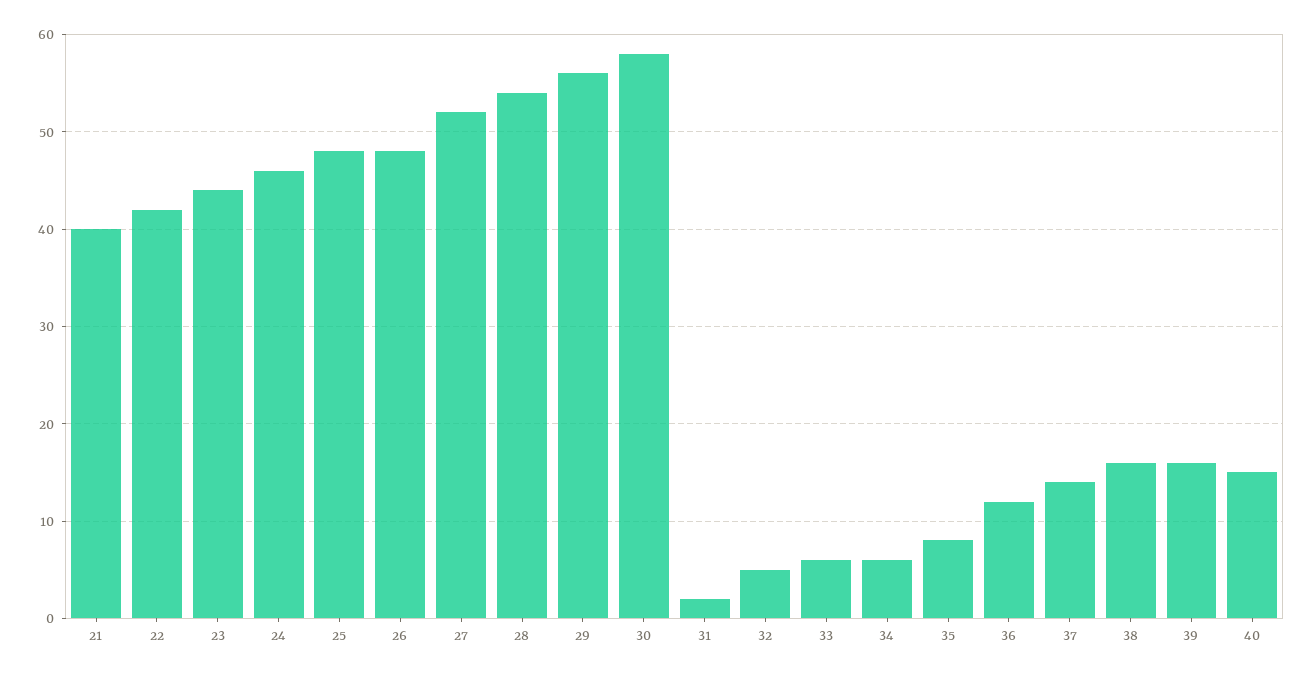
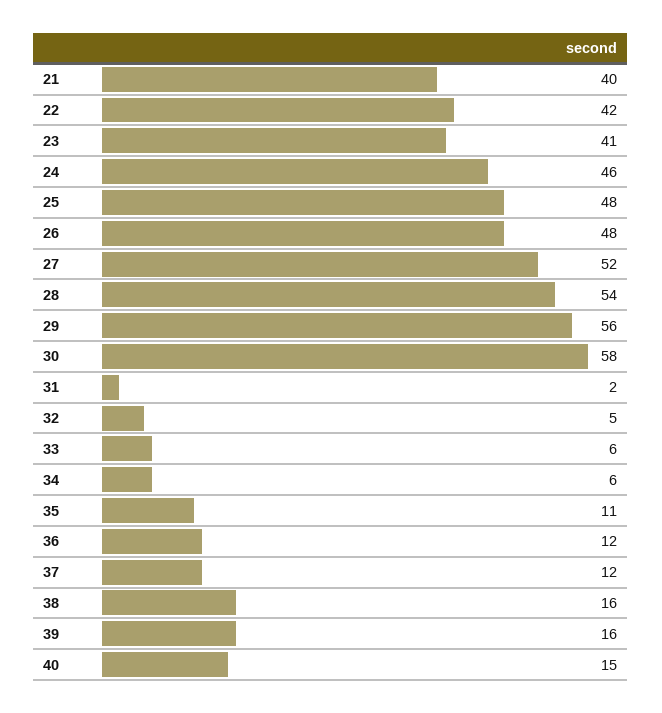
23: 44 -> 41
35: 8 -> 11
37: 14 -> 12

